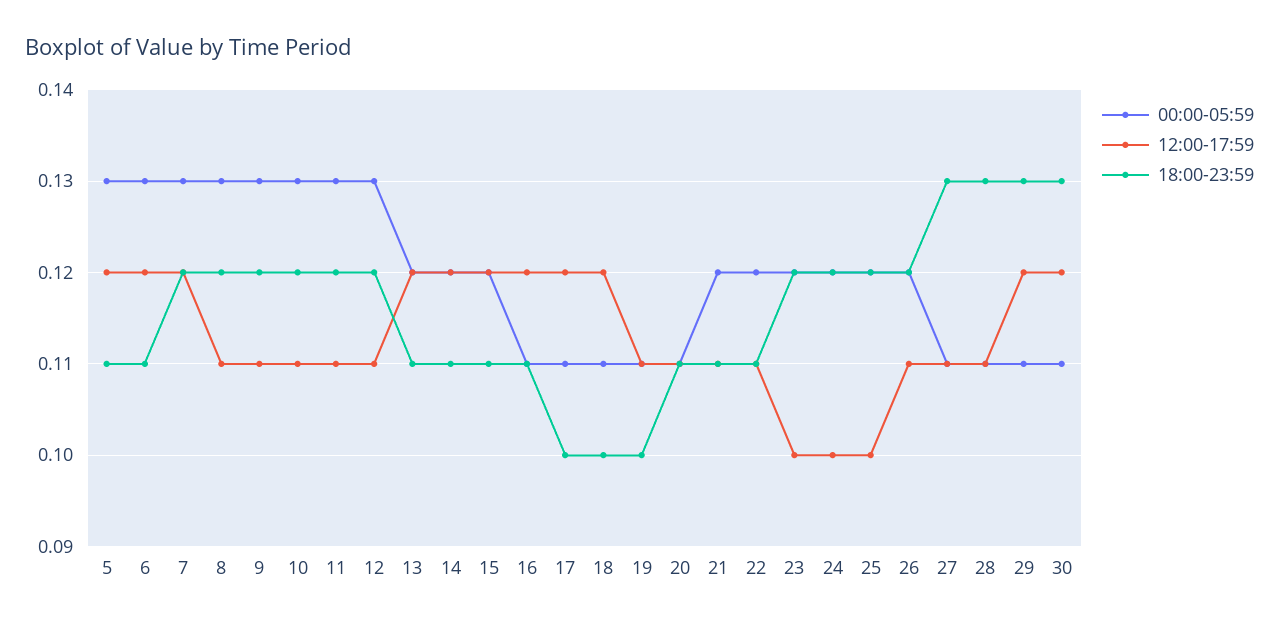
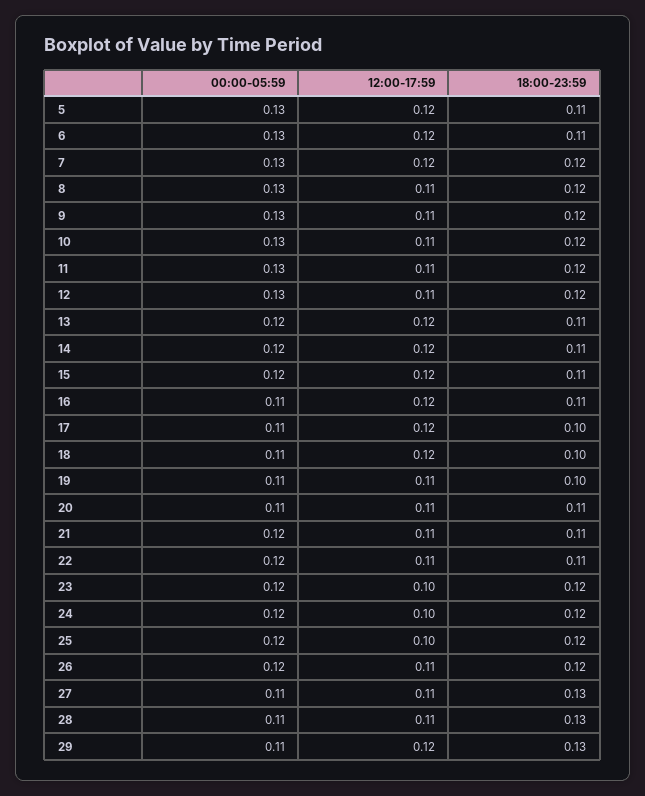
00:00-05:59, 30: 0.11 -> none
12:00-17:59, 30: 0.12 -> none
18:00-23:59, 30: 0.13 -> none

